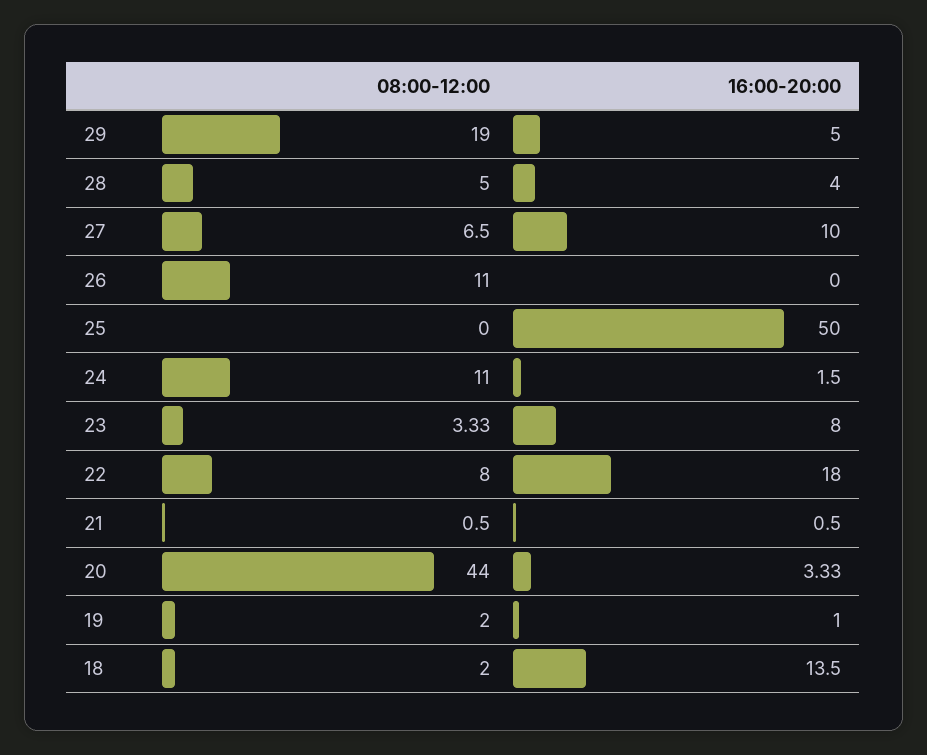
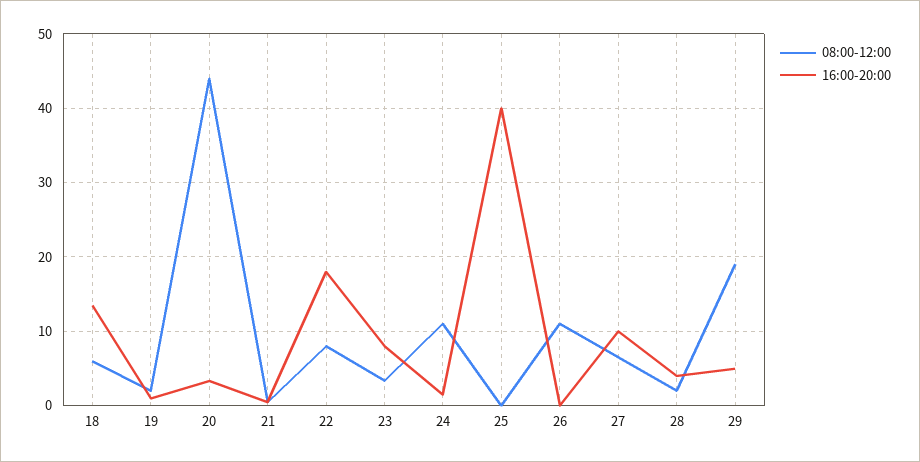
08:00-12:00, 28: 5 -> 2
16:00-20:00, 25: 50 -> 40
08:00-12:00, 18: 2 -> 6

